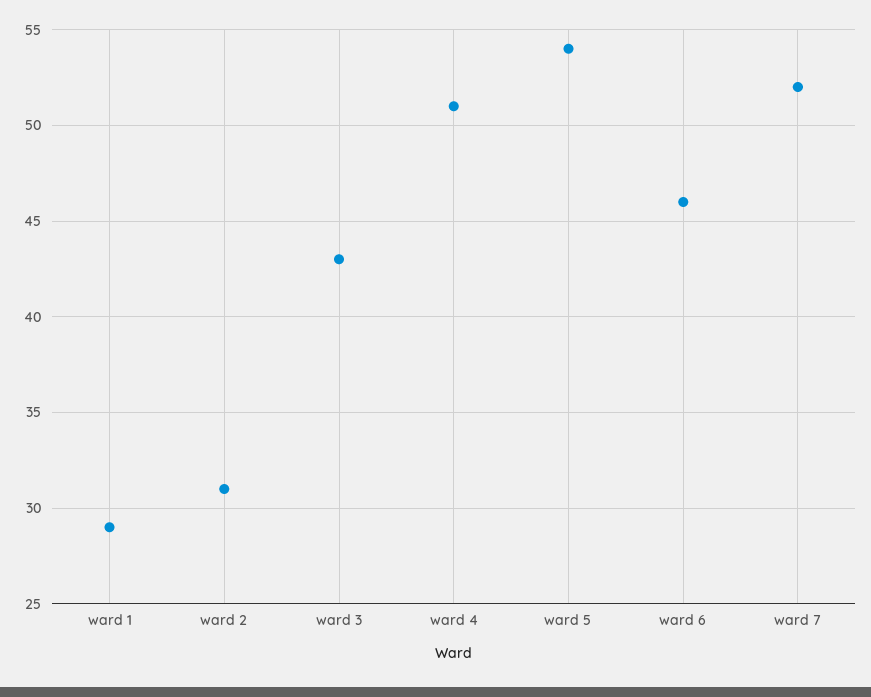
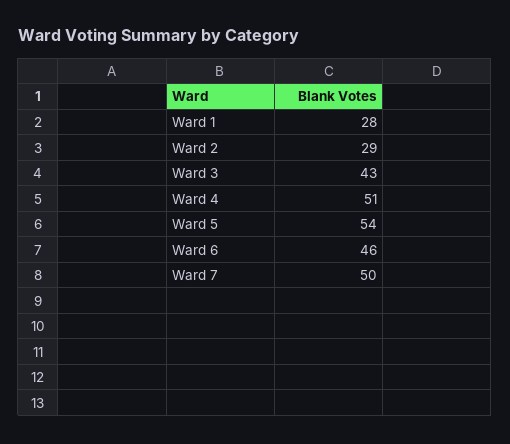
ward 1: 29 -> 28
ward 2: 31 -> 29
ward 7: 52 -> 50

